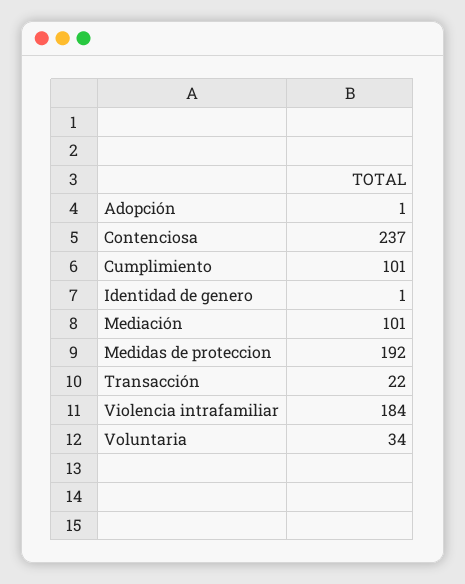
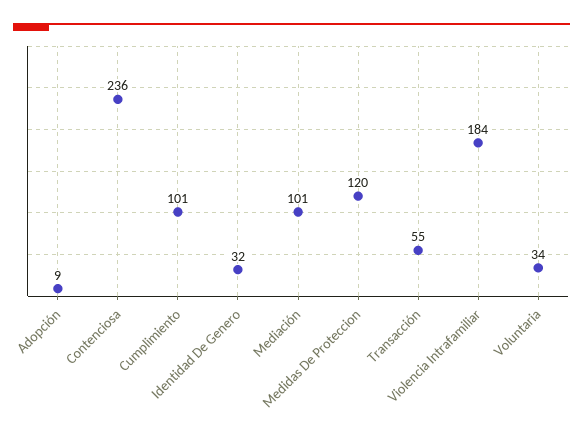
Adopción: 1 -> 9
Contenciosa: 237 -> 236
Identidad de genero: 1 -> 32
Medidas de proteccion: 192 -> 120
Transacción: 22 -> 55

